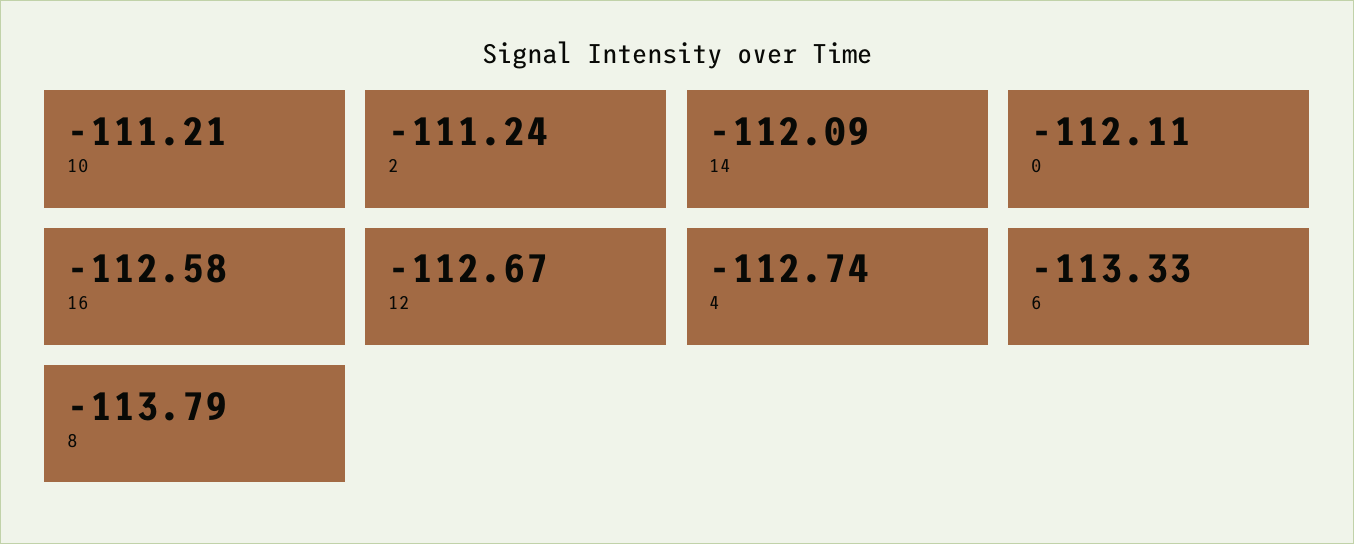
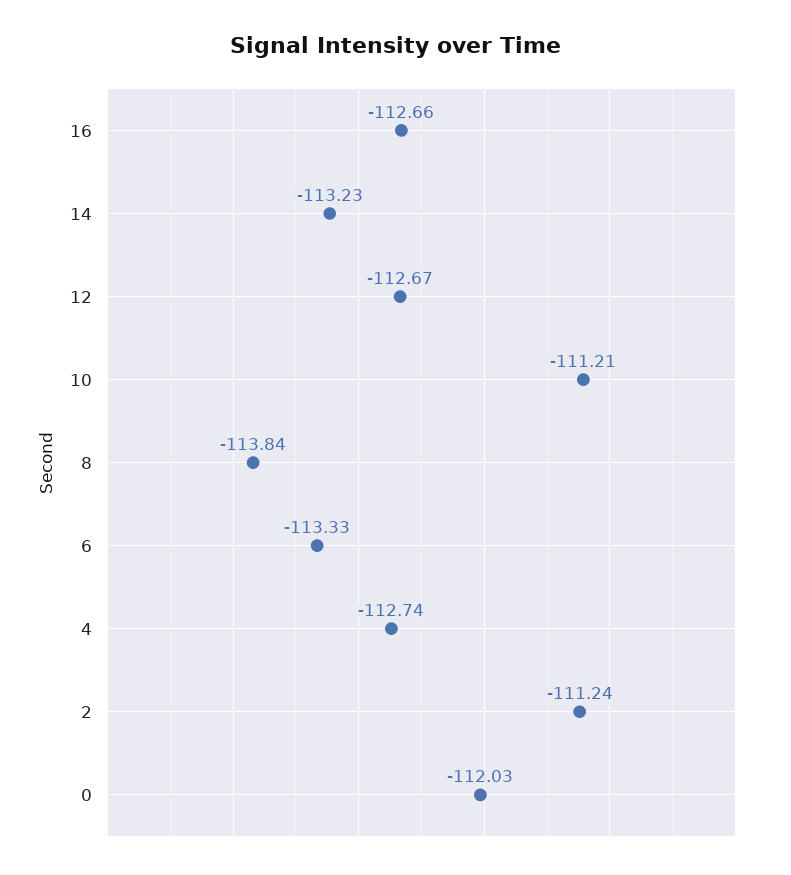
14: -112.09 -> -113.23
0: -112.11 -> -112.03
16: -112.58 -> -112.66
8: -113.79 -> -113.84

